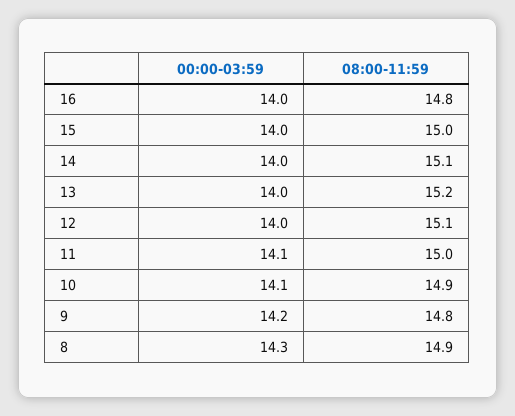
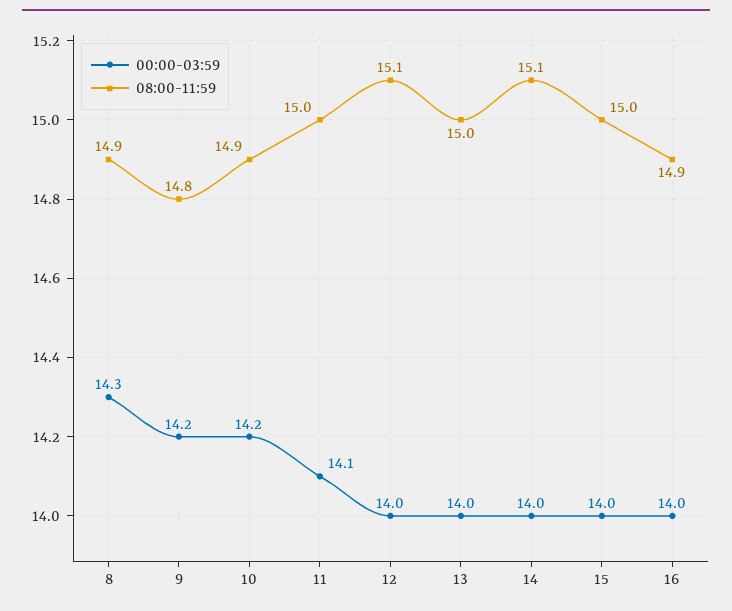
08:00-11:59, 16: 14.8 -> 14.9
08:00-11:59, 13: 15.2 -> 15
00:00-03:59, 10: 14.1 -> 14.2

